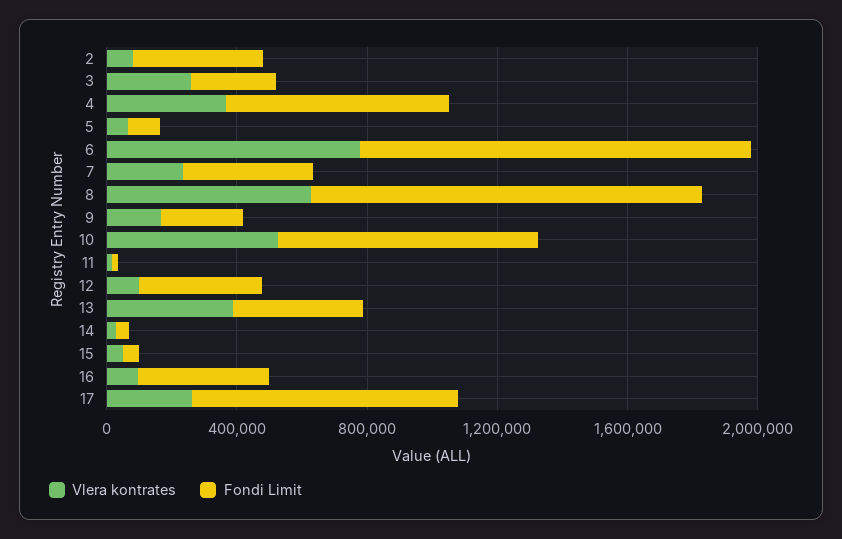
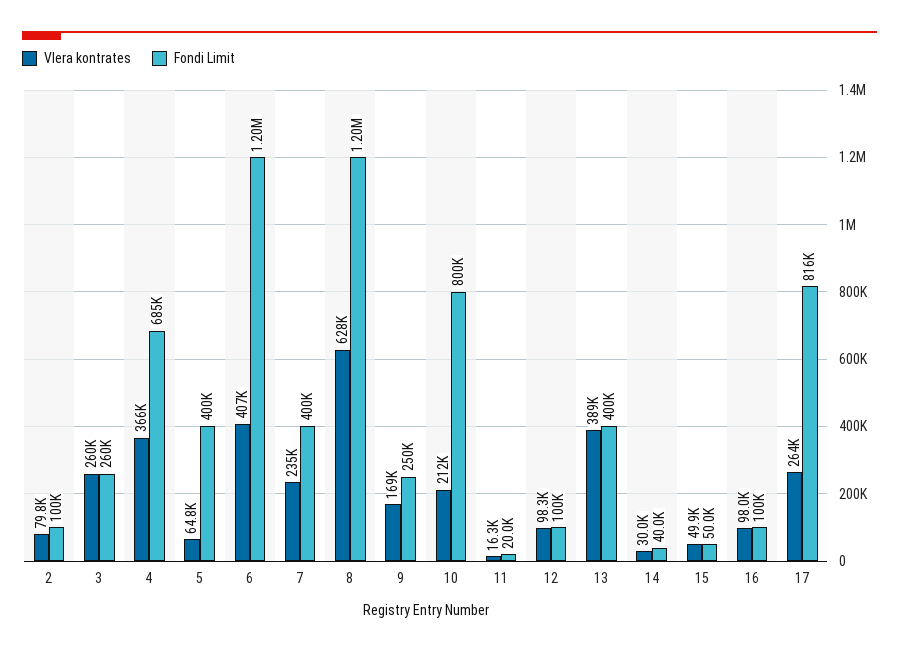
Fondi Limit, 2: 400000 -> 100000
Fondi Limit, 5: 100000 -> 400000
Vlera kontrates, 6: 800000 -> 407000
Vlera kontrates, 10: 500000 -> 212000
Fondi Limit, 12: 400000 -> 100000
Fondi Limit, 16: 400000 -> 100000

